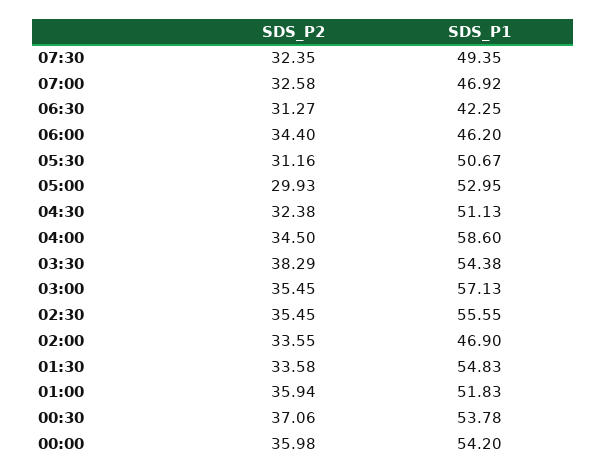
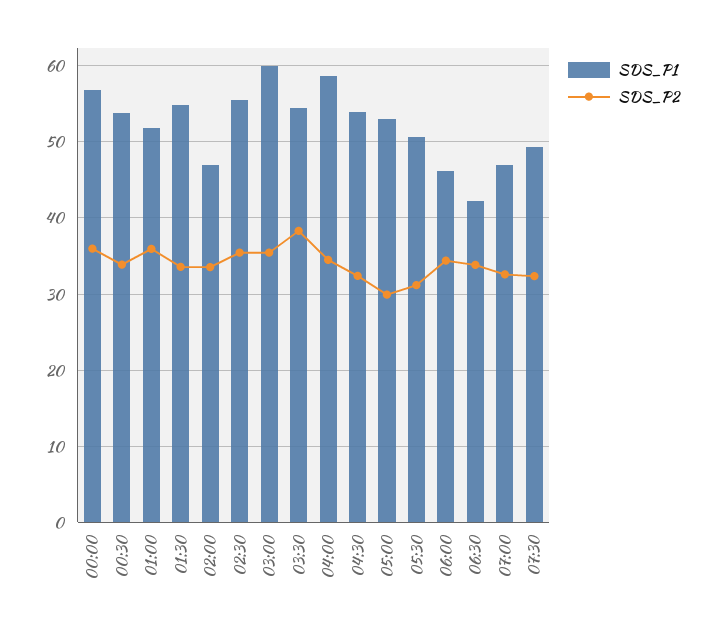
SDS_P2, 06:30: 31.27 -> 34
SDS_P1, 04:30: 51.13 -> 54
SDS_P1, 03:00: 57.13 -> 60
SDS_P2, 00:30: 37.06 -> 34
SDS_P1, 00:00: 54.2 -> 57

